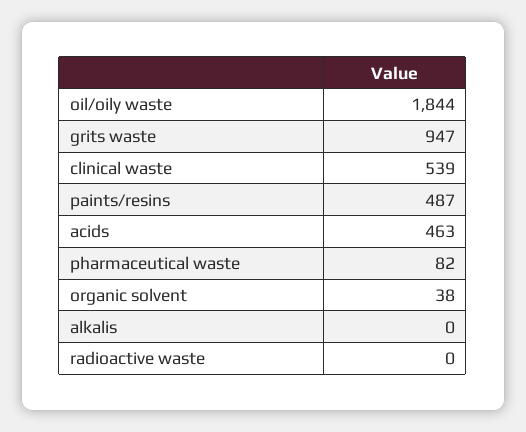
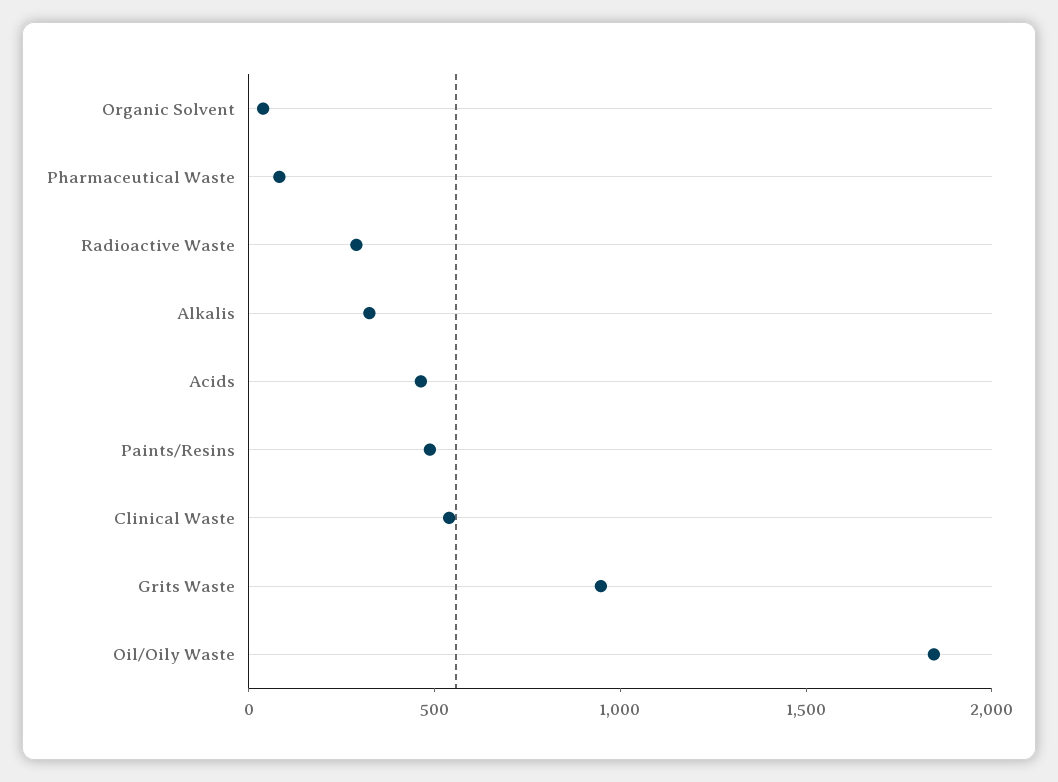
alkalis: 0 -> 300
radioactive waste: 0 -> 300

